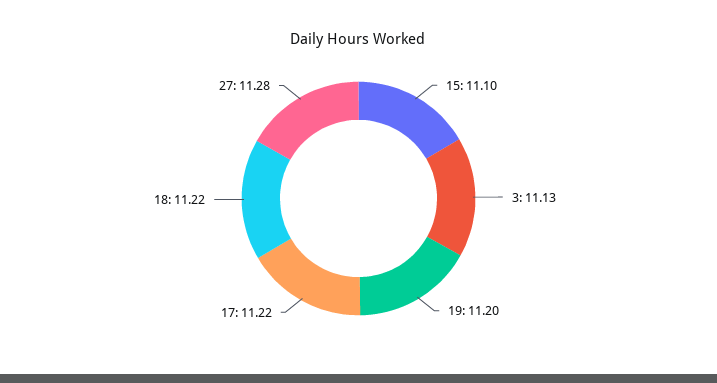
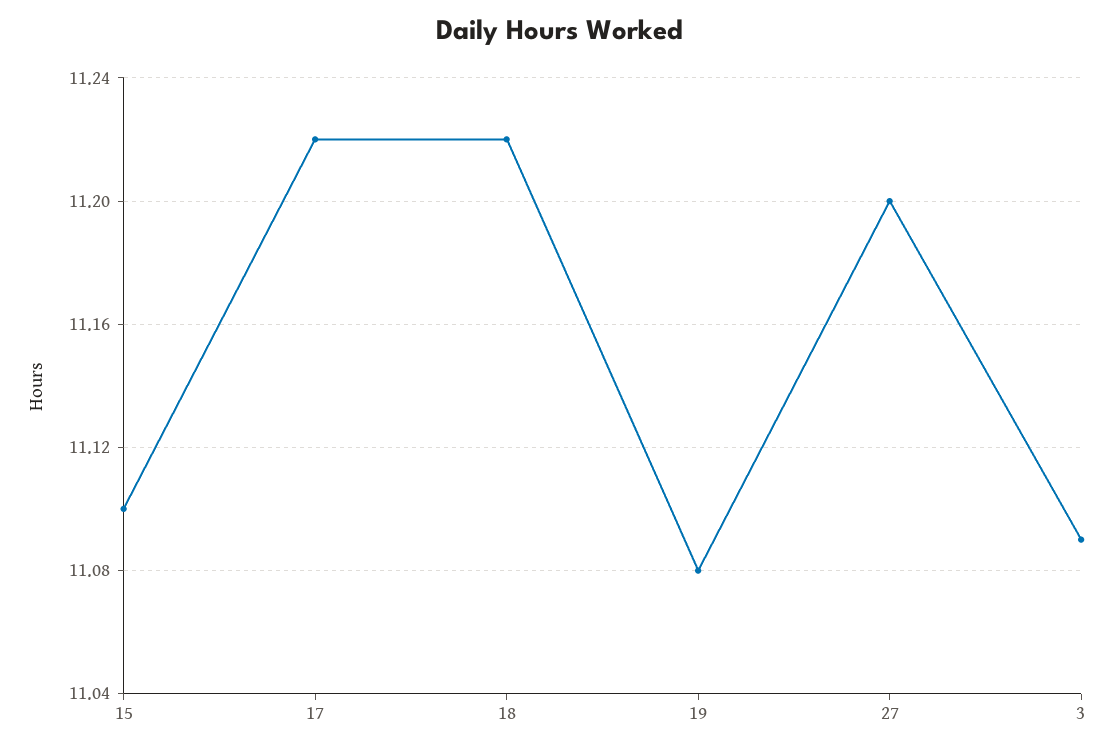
3: 11.13 -> 11.09
19: 11.2 -> 11.08
27: 11.28 -> 11.2

